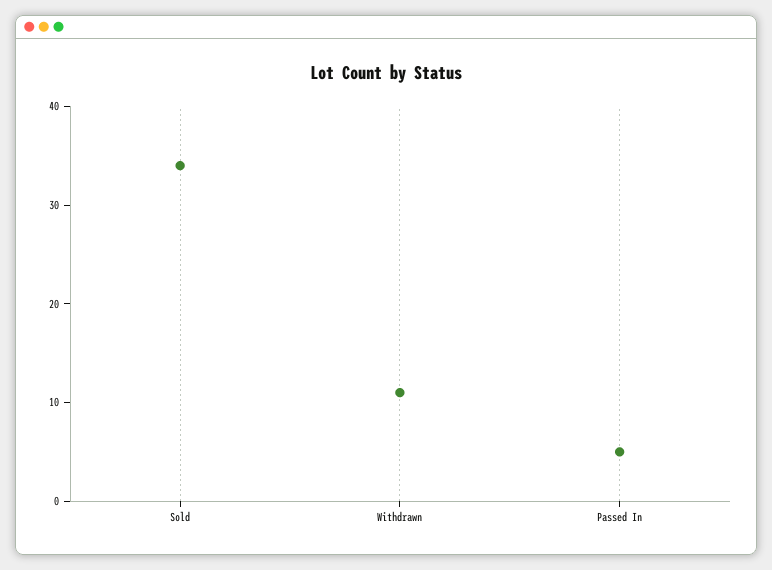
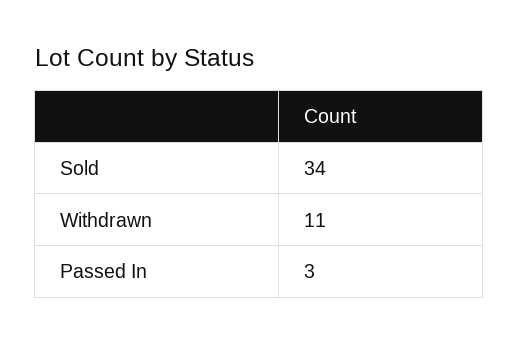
Passed In: 5 -> 3

